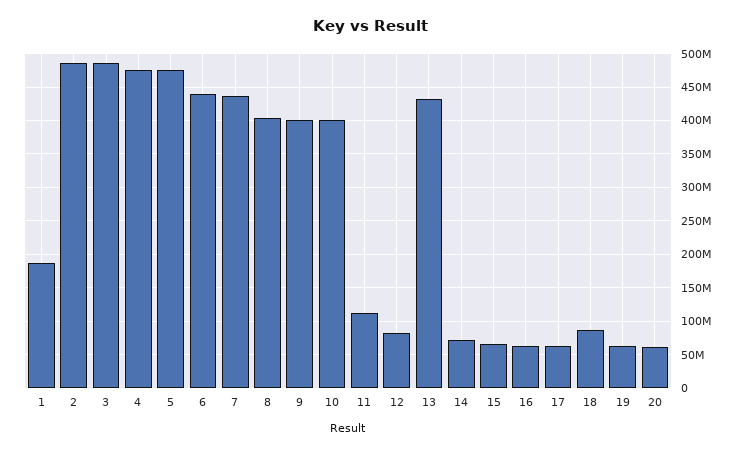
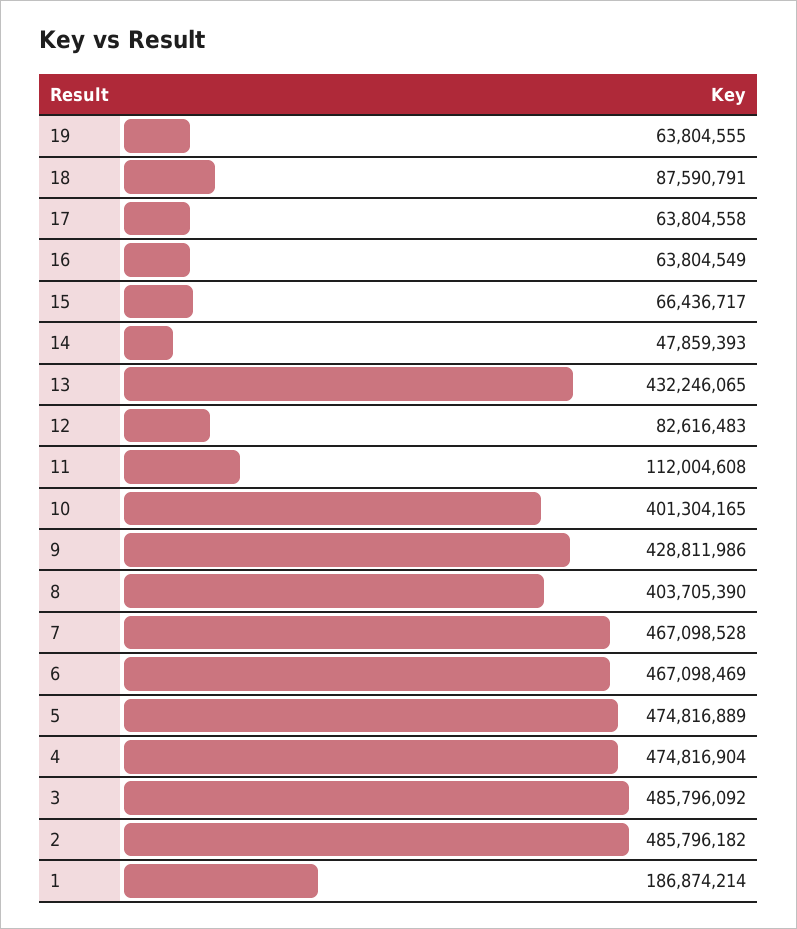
6: 440000000 -> 467098469
7: 440000000 -> 467098528
9: 400000000 -> 428811986
14: 70000000 -> 47859393
20: 60000000 -> none

